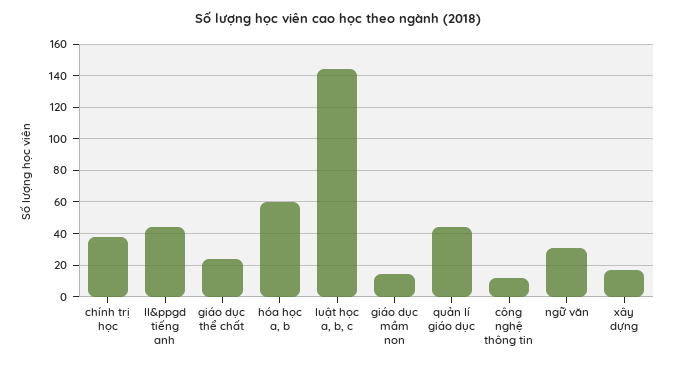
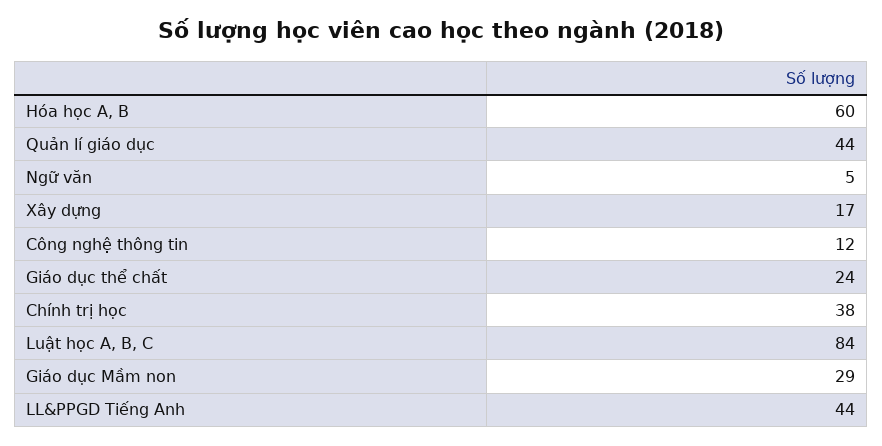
luật học a, b, c: 145 -> 84
giáo dục mầm non: 15 -> 29
ngữ văn: 30 -> 5

